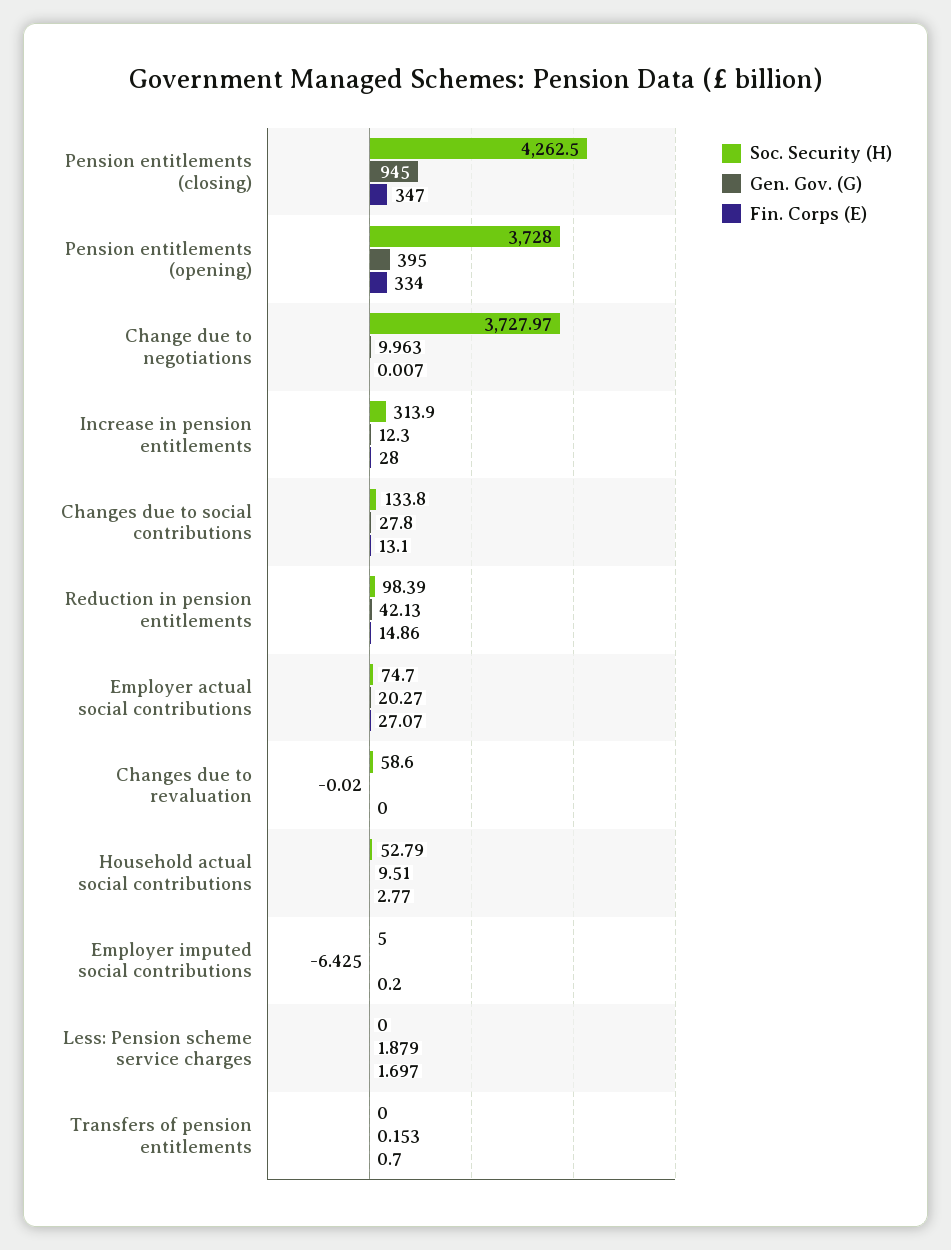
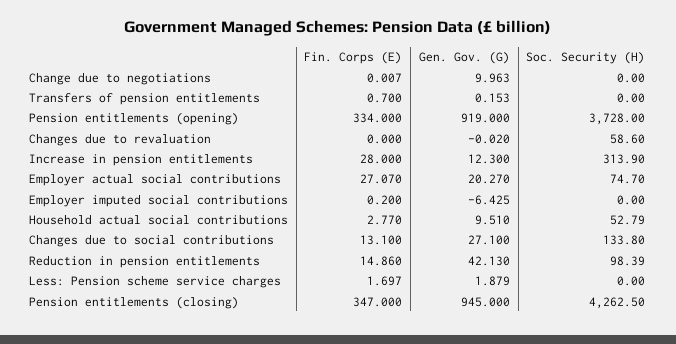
Gen. Gov. (G), Pension entitlements (opening): 395 -> 919
Soc. Security (H), Change due to negotiations: 3727.97 -> 0
Gen. Gov. (G), Changes due to social contributions: 27.8 -> 27.1
Soc. Security (H), Employer imputed social contributions: 5 -> 0

